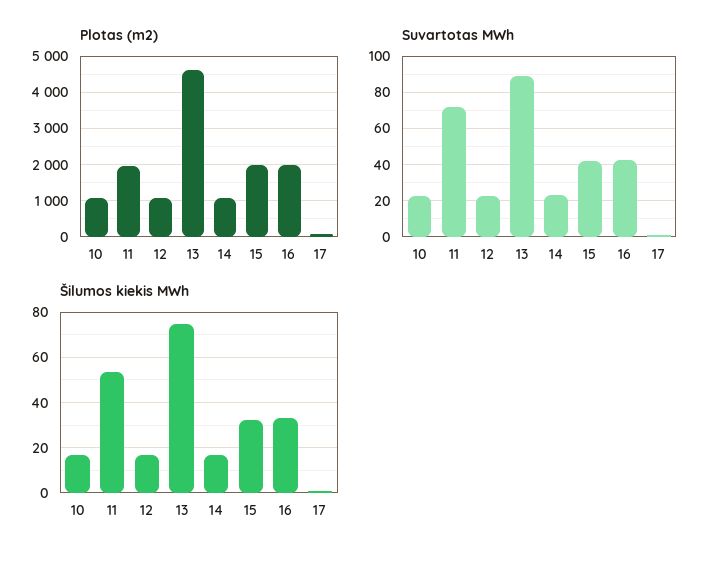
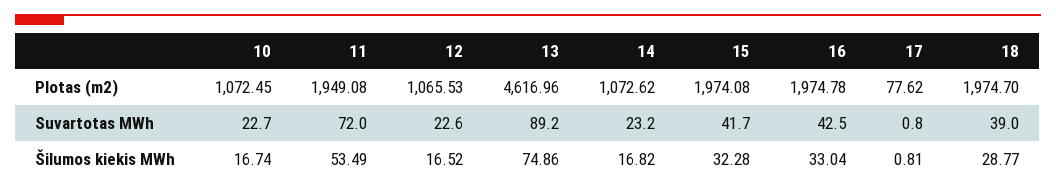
Plotas (m2), 18: none -> 1974.7
Suvartotas MWh, 18: none -> 39
Šilumos kiekis MWh, 18: none -> 28.77

